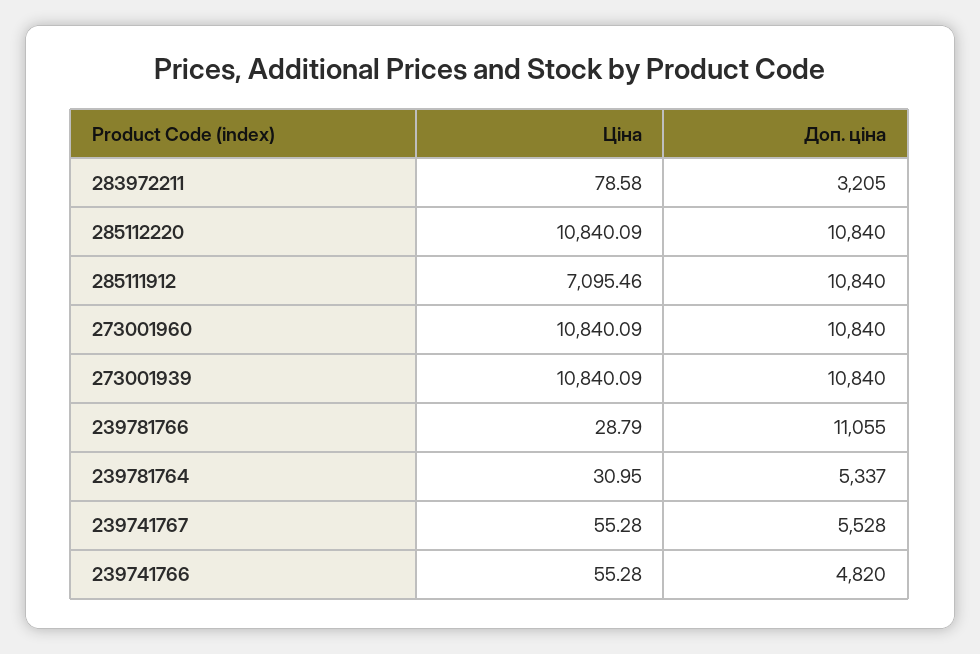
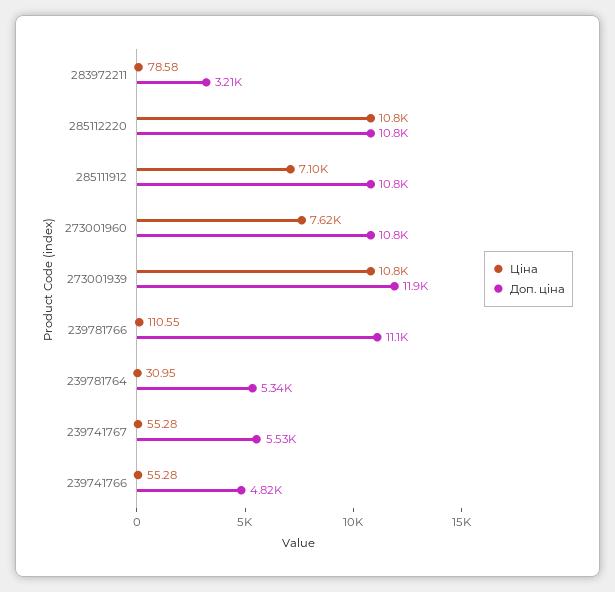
Ціна, 273001960: 10840.09 -> 7620
Доп. ціна, 273001939: 10840 -> 11900
Ціна, 239781766: 28.79 -> 110.55

